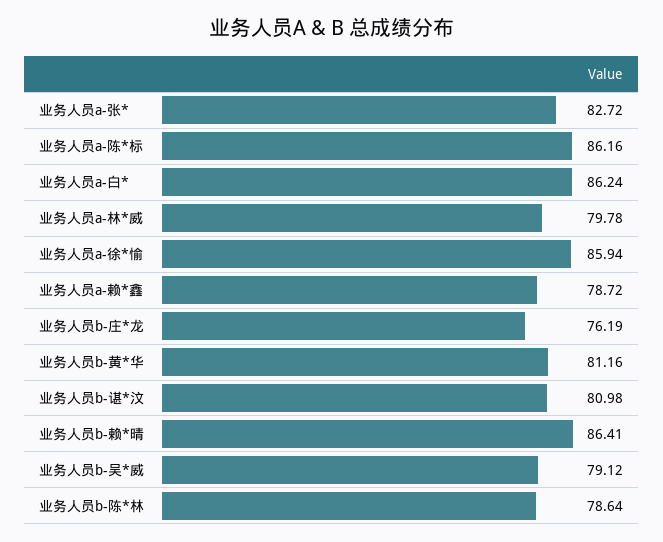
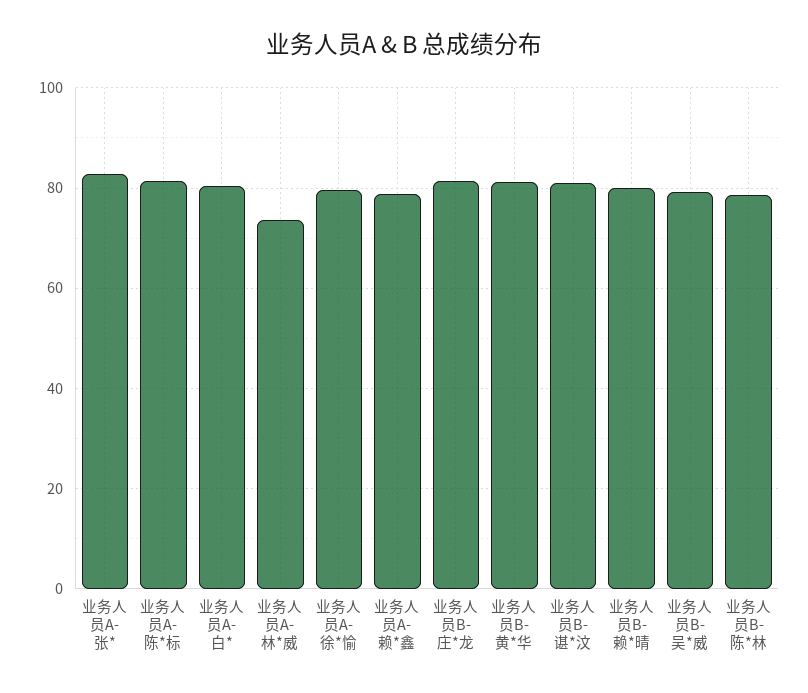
业务人员a-陈*标: 86.16 -> 82
业务人员a-白*: 86.24 -> 80
业务人员a-林*威: 79.78 -> 74
业务人员a-徐*愉: 85.94 -> 80
业务人员b-庄*龙: 76.19 -> 82
业务人员b-赖*晴: 86.41 -> 80

